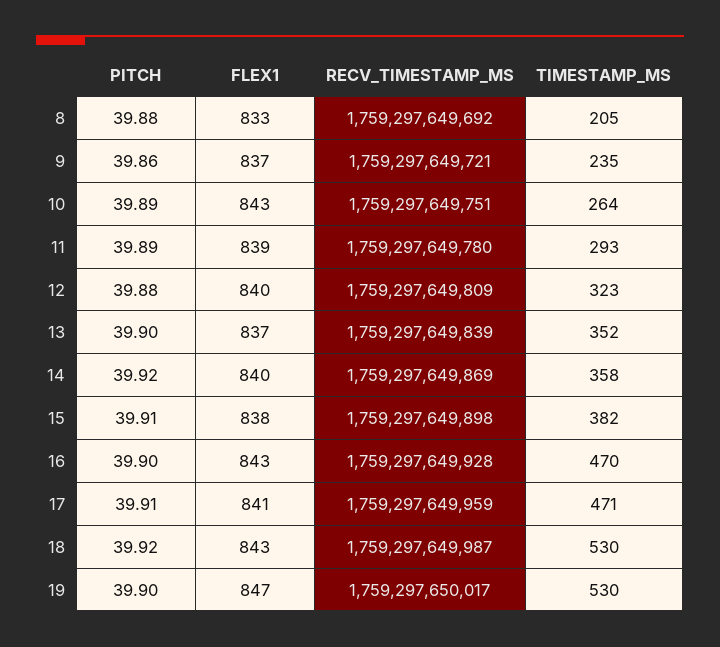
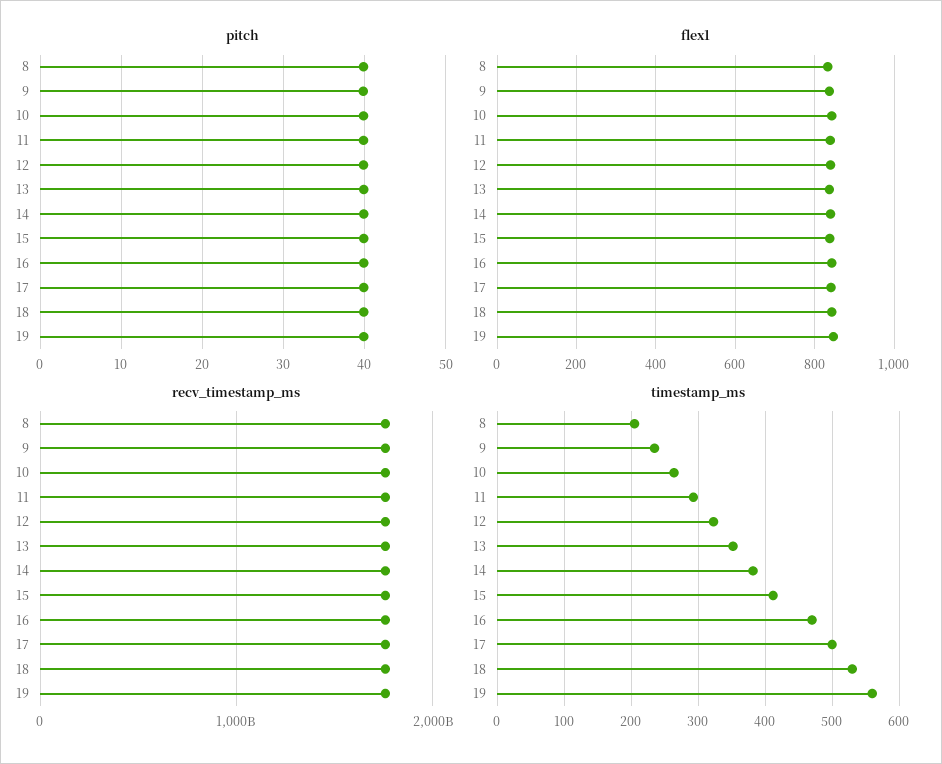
TIMESTAMP_MS, 14: 358 -> 380
TIMESTAMP_MS, 15: 382 -> 410
TIMESTAMP_MS, 17: 471 -> 500
TIMESTAMP_MS, 19: 530 -> 560

